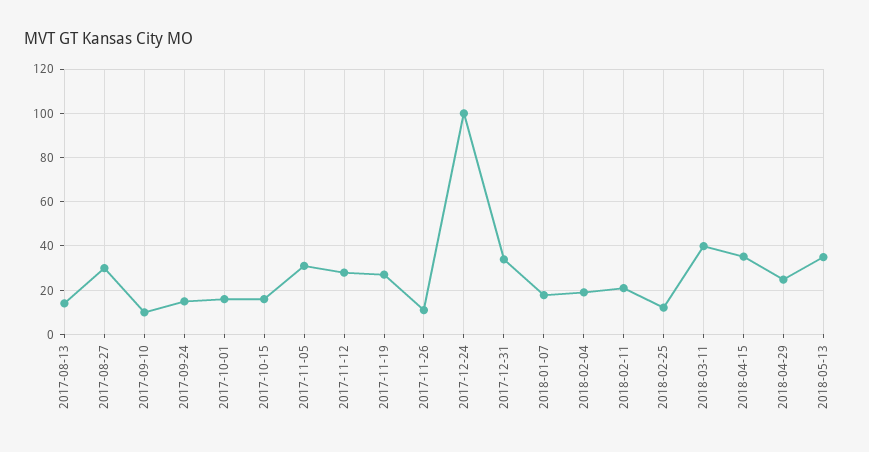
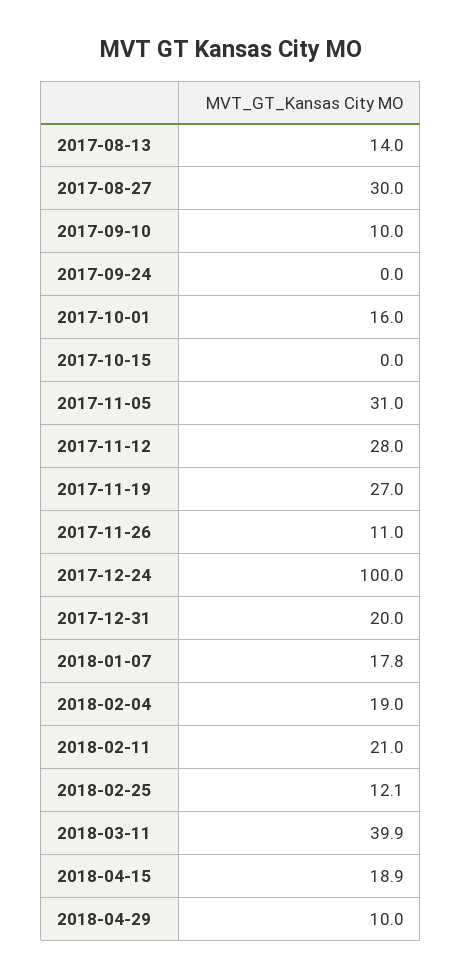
2017-09-24: 15 -> 0
2017-10-15: 15 -> 0
2017-12-31: 35 -> 20
2018-04-15: 35 -> 18.9
2018-04-29: 25 -> 10
2018-05-13: 35 -> none

